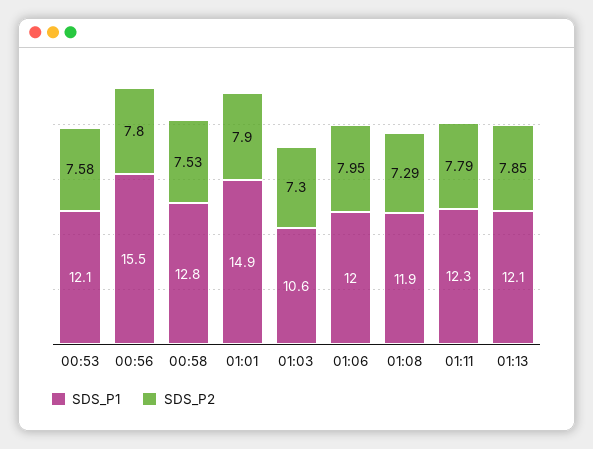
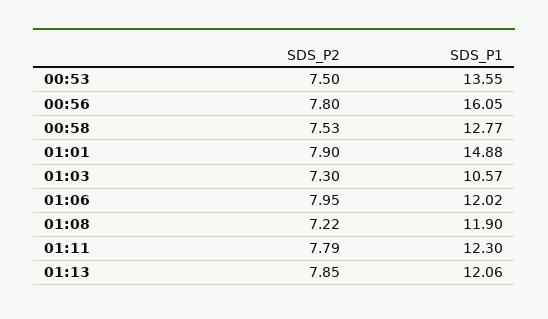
SDS_P1, 00:53: 12.1 -> 13.55
SDS_P2, 00:53: 7.58 -> 7.5
SDS_P1, 00:56: 15.5 -> 16.05
SDS_P2, 01:08: 7.29 -> 7.22

